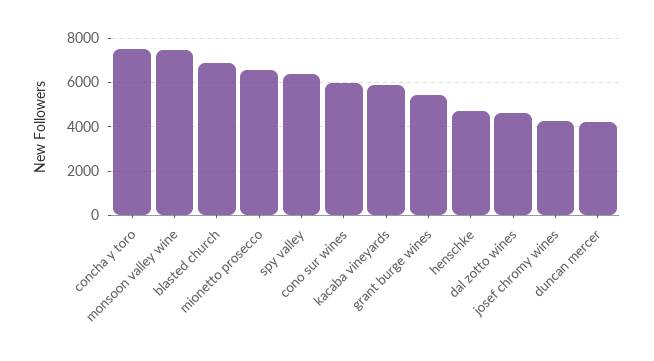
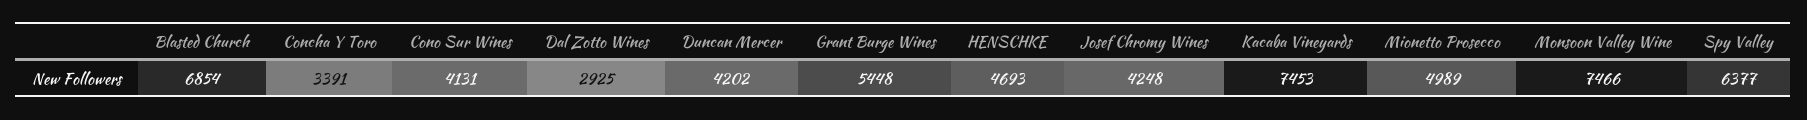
concha y toro: 7500 -> 3391
mionetto prosecco: 6500 -> 4989
cono sur wines: 6000 -> 4131
kacaba vineyards: 6000 -> 7453
dal zotto wines: 4500 -> 2925

